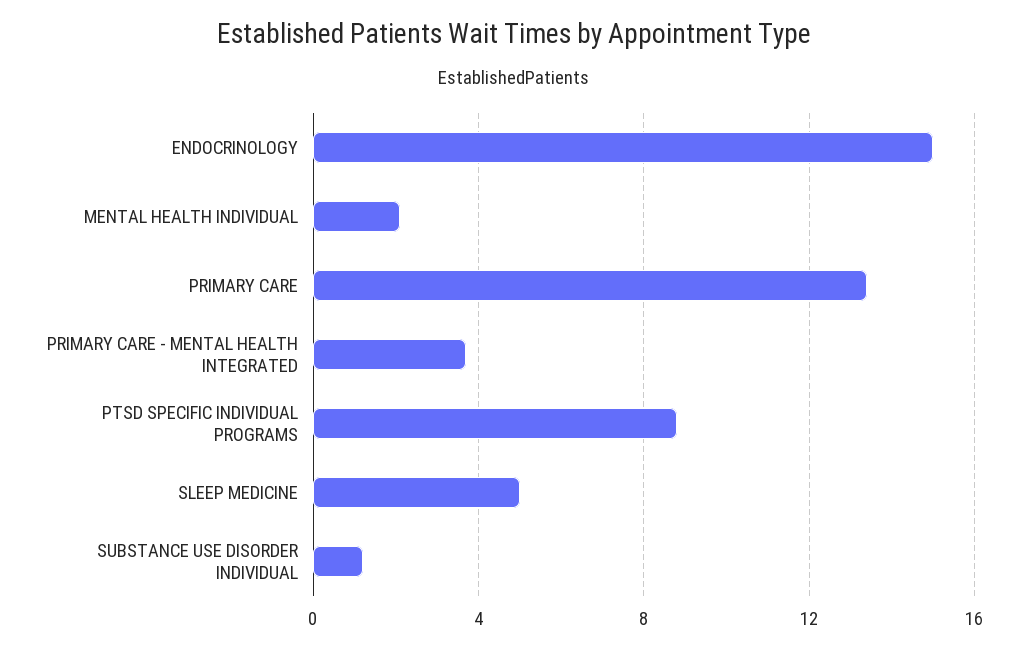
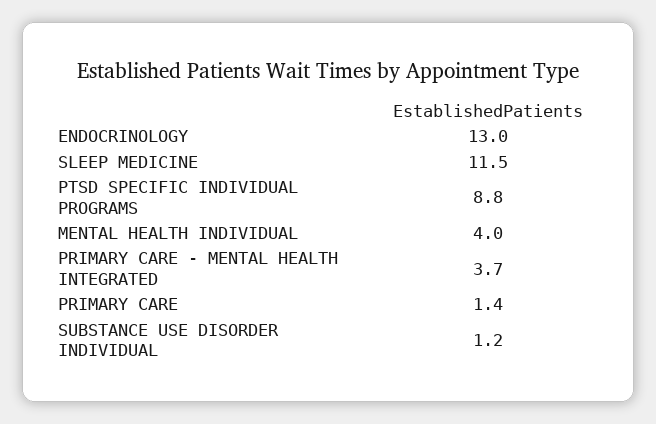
ENDOCRINOLOGY: 15 -> 13
MENTAL HEALTH INDIVIDUAL: 2 -> 4
PRIMARY CARE: 13.5 -> 1.4
SLEEP MEDICINE: 5 -> 11.5

